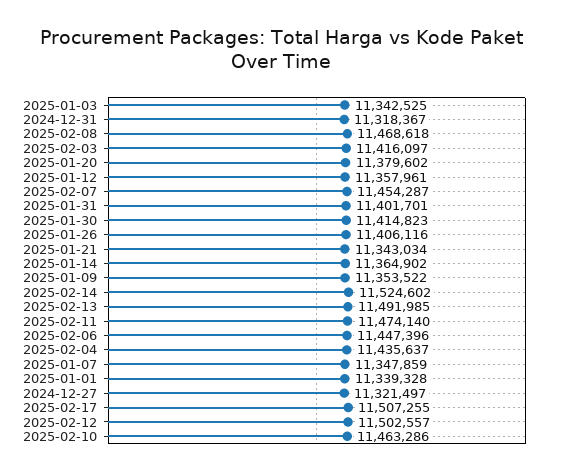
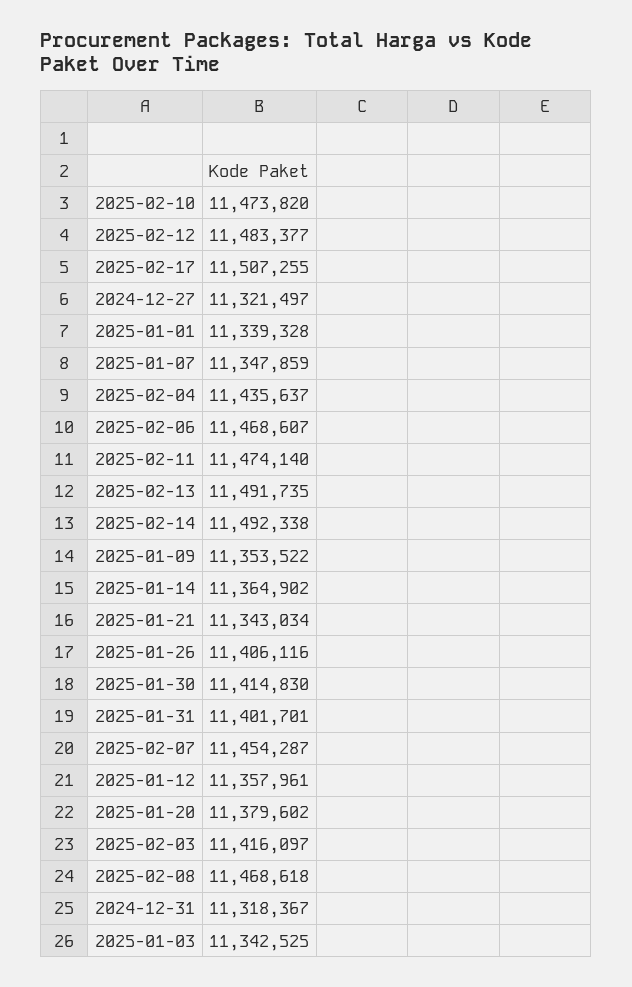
2025-01-30: 11414823 -> 11414830
2025-02-14: 11524602 -> 11492338
2025-02-13: 11491985 -> 11491735
2025-02-06: 11447396 -> 11468607
2025-02-12: 11502557 -> 11483377
2025-02-10: 11463286 -> 11473820

